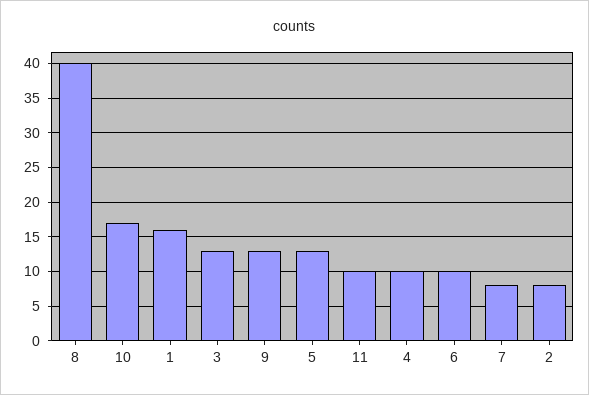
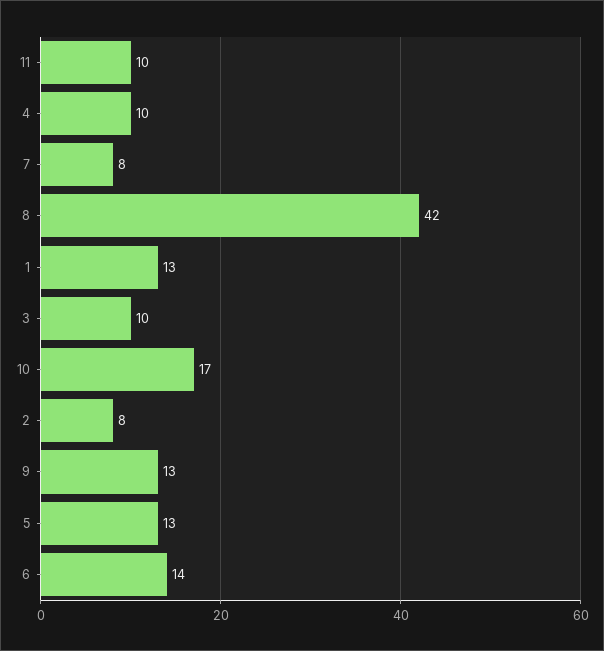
8: 40 -> 42
1: 16 -> 13
3: 13 -> 10
6: 10 -> 14

